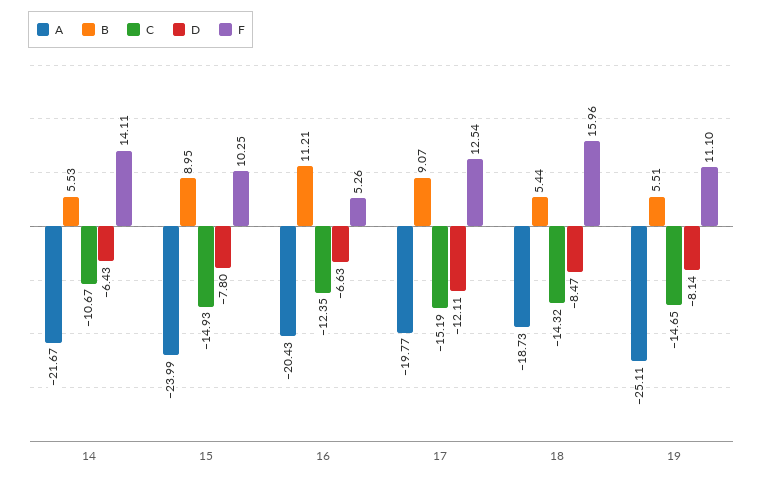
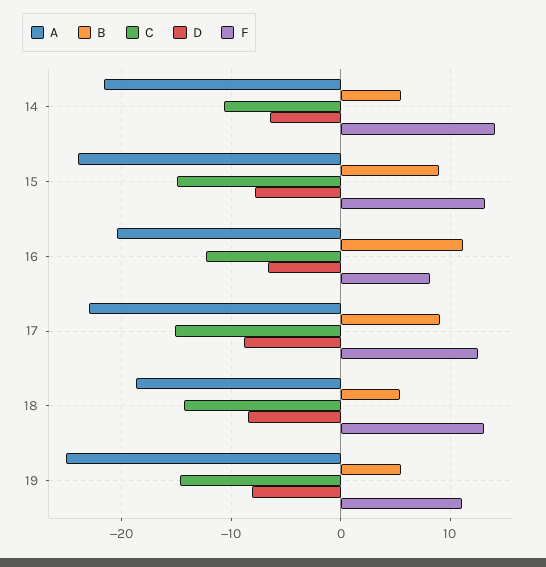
F, 15: 10.25 -> 13
F, 16: 5.26 -> 8
A, 17: -19.77 -> -23
D, 17: -12.11 -> -9
F, 18: 15.96 -> 13

